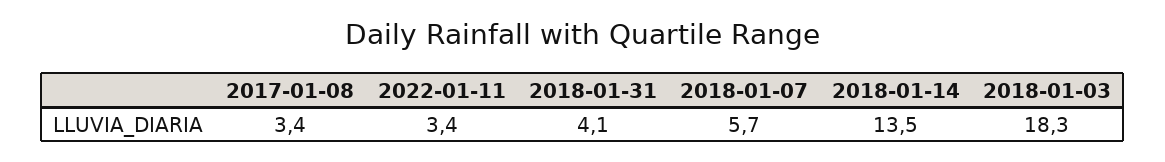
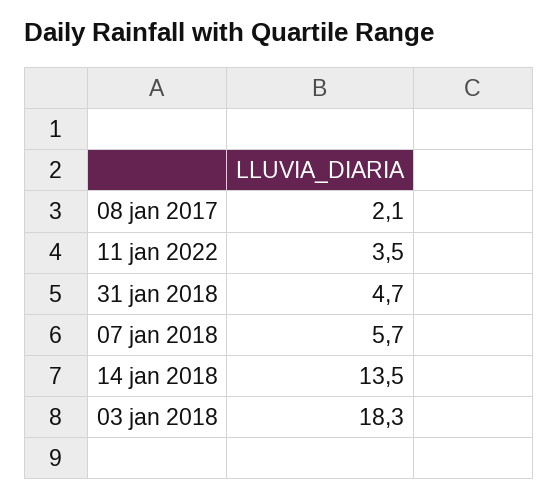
2017-01-08: 3.4 -> 2.1
2022-01-11: 3.4 -> 3.5
2018-01-31: 4.1 -> 4.7

